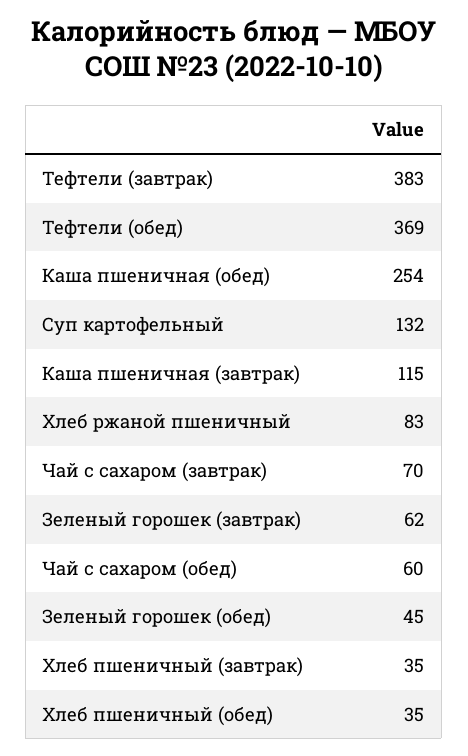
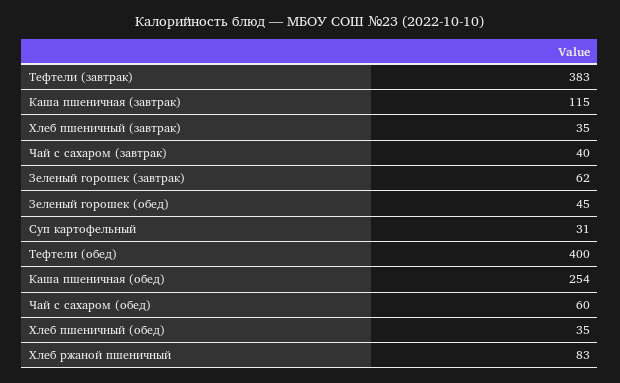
Тефтели (обед): 369 -> 400
Суп картофельный: 132 -> 31
Чай с сахаром (завтрак): 70 -> 40

